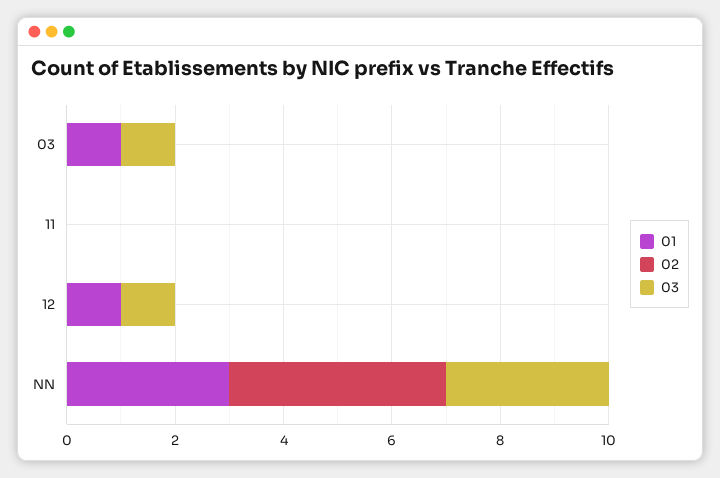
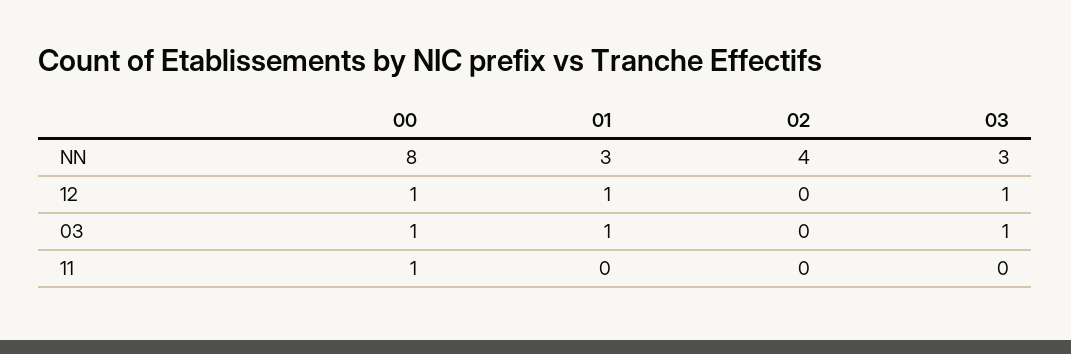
00, NN: none -> 8
00, 12: none -> 1
00, 03: none -> 1
00, 11: none -> 1

